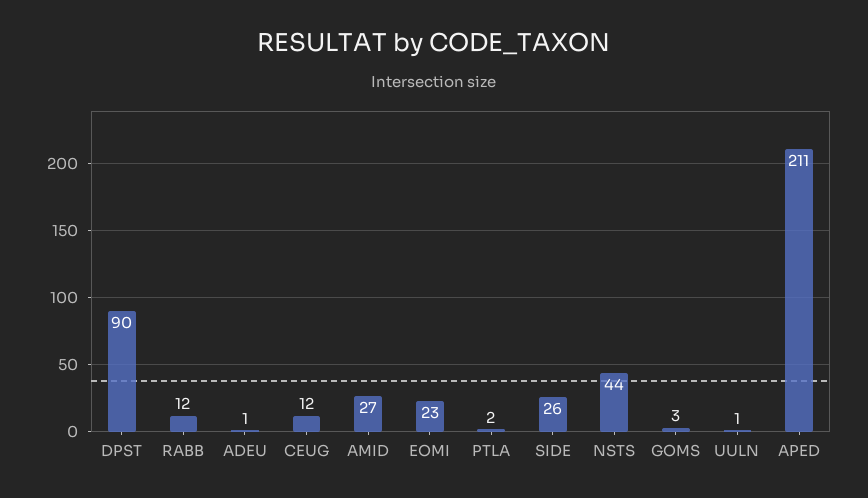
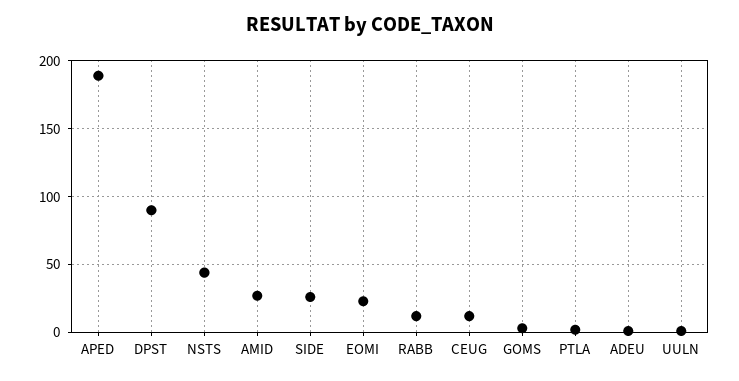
APED: 211 -> 190

